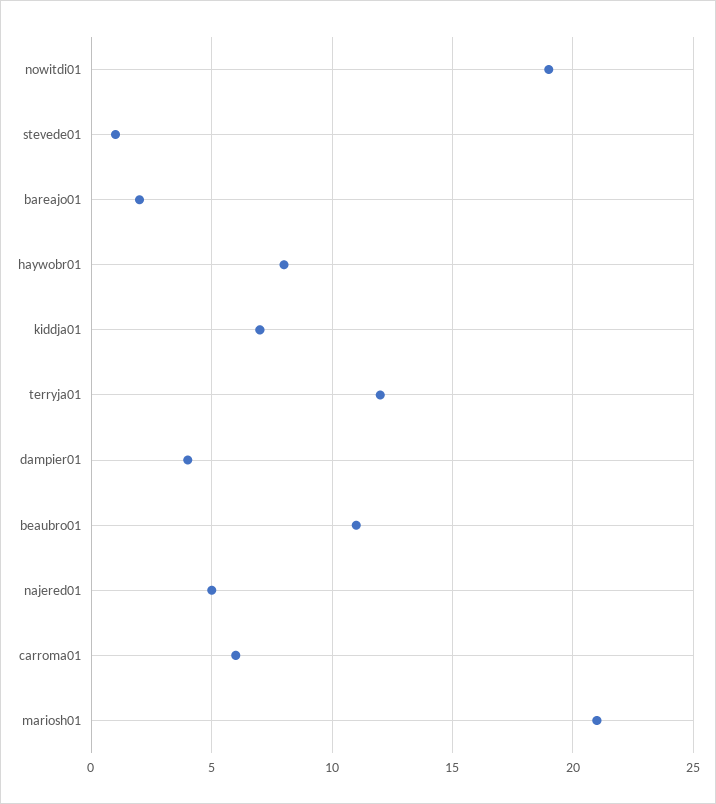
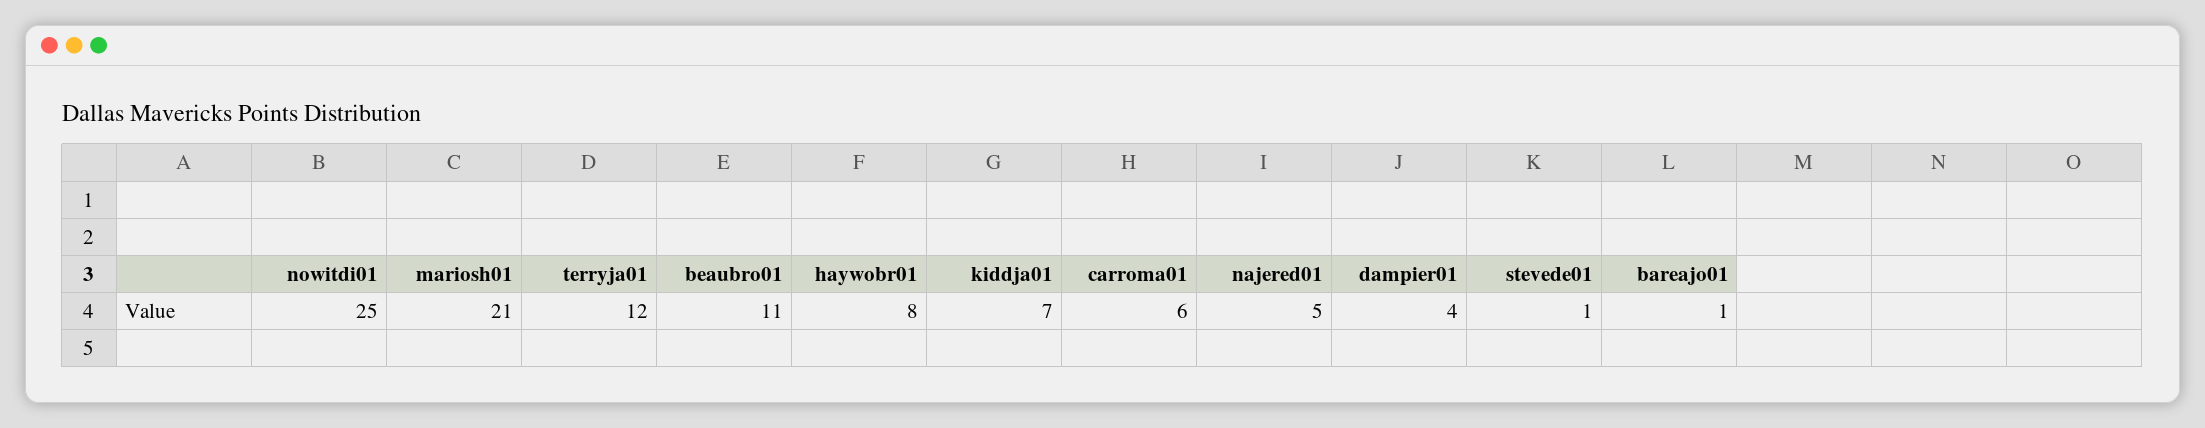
nowitdi01: 19 -> 25
bareajo01: 2 -> 1

